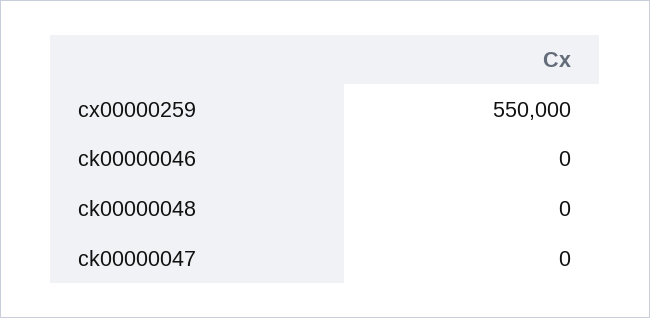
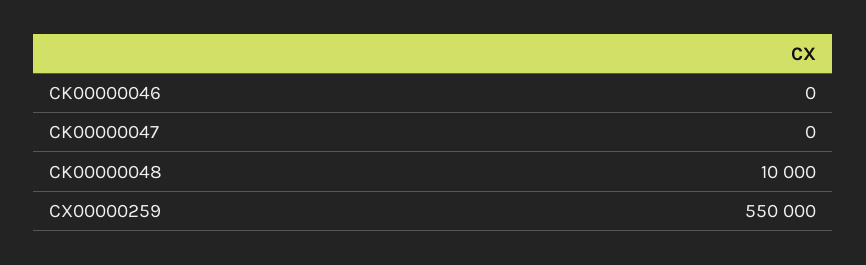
ck00000048: 0 -> 10000

